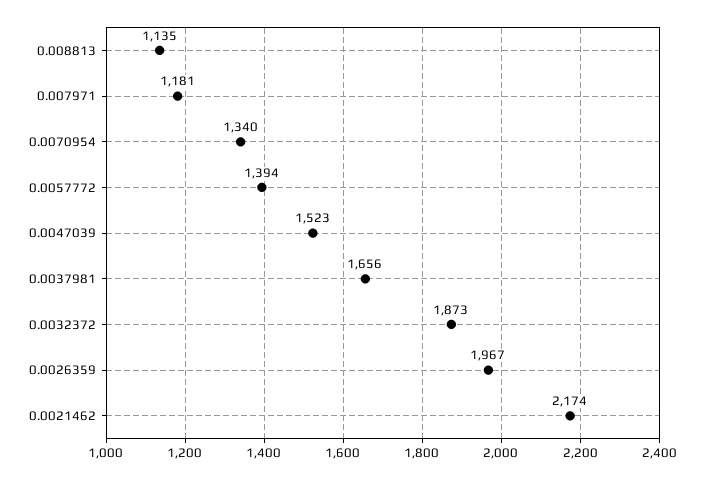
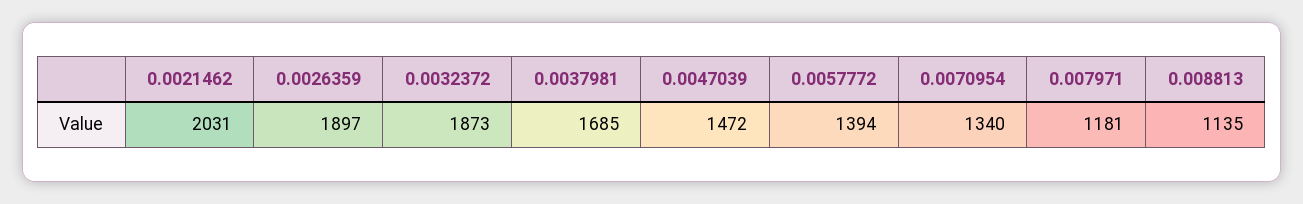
0.0047039: 1523 -> 1472
0.0037981: 1656 -> 1685
0.0026359: 1967 -> 1897
0.0021462: 2174 -> 2031

